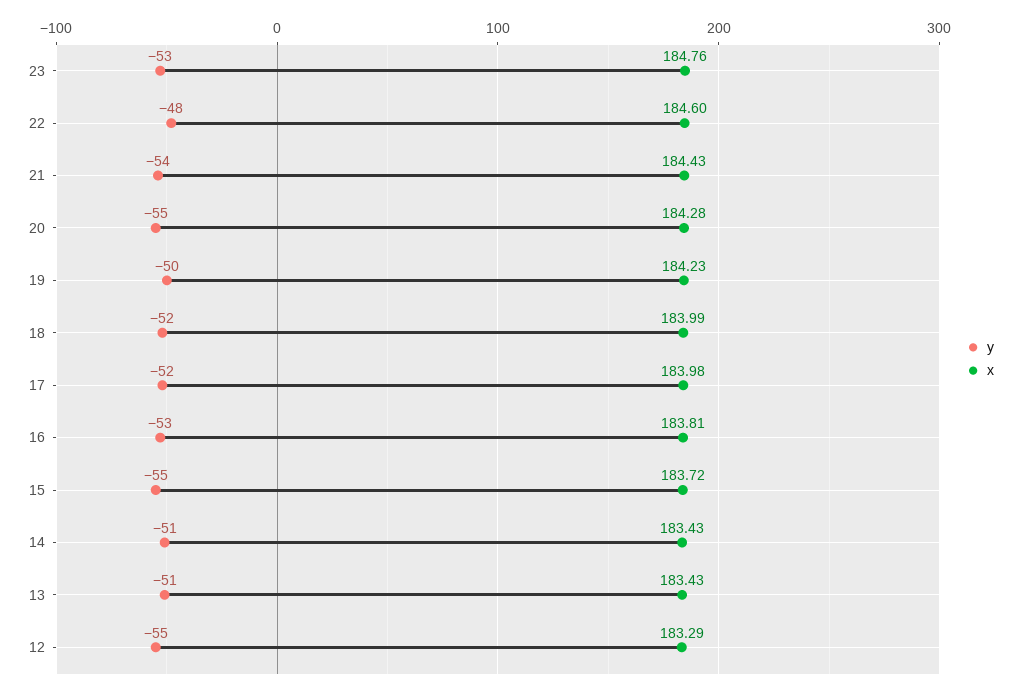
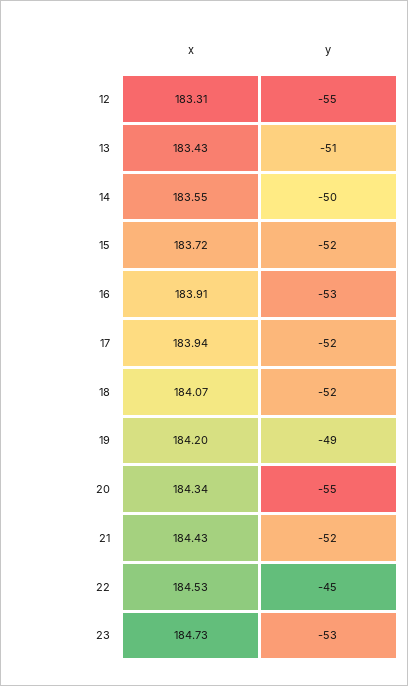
x, 23: 184.76 -> 184.73
y, 22: -48 -> -45
x, 22: 184.6 -> 184.53
y, 21: -54 -> -52
x, 20: 184.28 -> 184.34
y, 19: -50 -> -49
x, 19: 184.23 -> 184.2
x, 18: 183.99 -> 184.07
x, 17: 183.98 -> 183.94
x, 16: 183.81 -> 183.91
y, 15: -55 -> -52
y, 14: -51 -> -50
x, 14: 183.43 -> 183.55
x, 12: 183.29 -> 183.31

